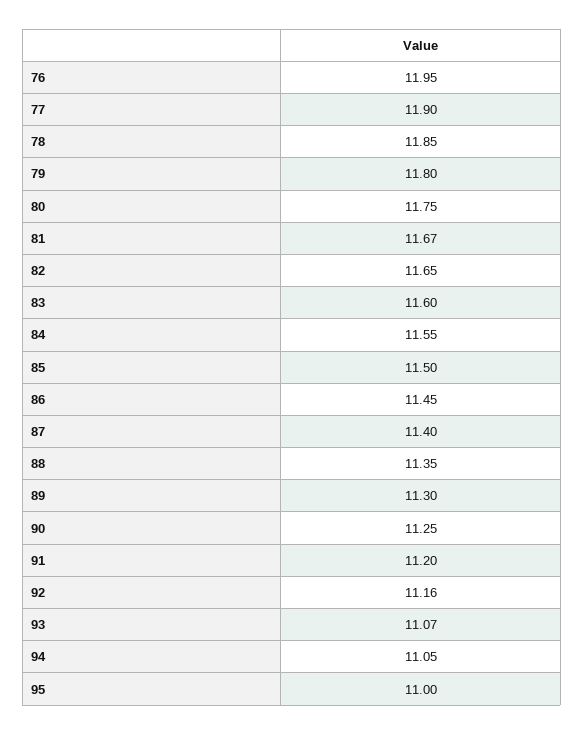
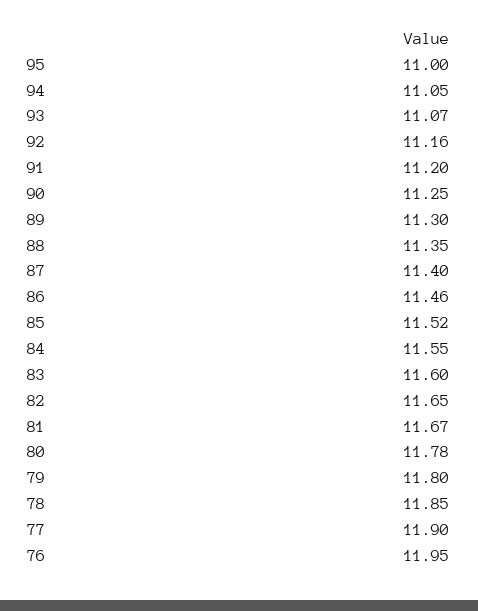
80: 11.75 -> 11.78
85: 11.5 -> 11.52
86: 11.45 -> 11.46

